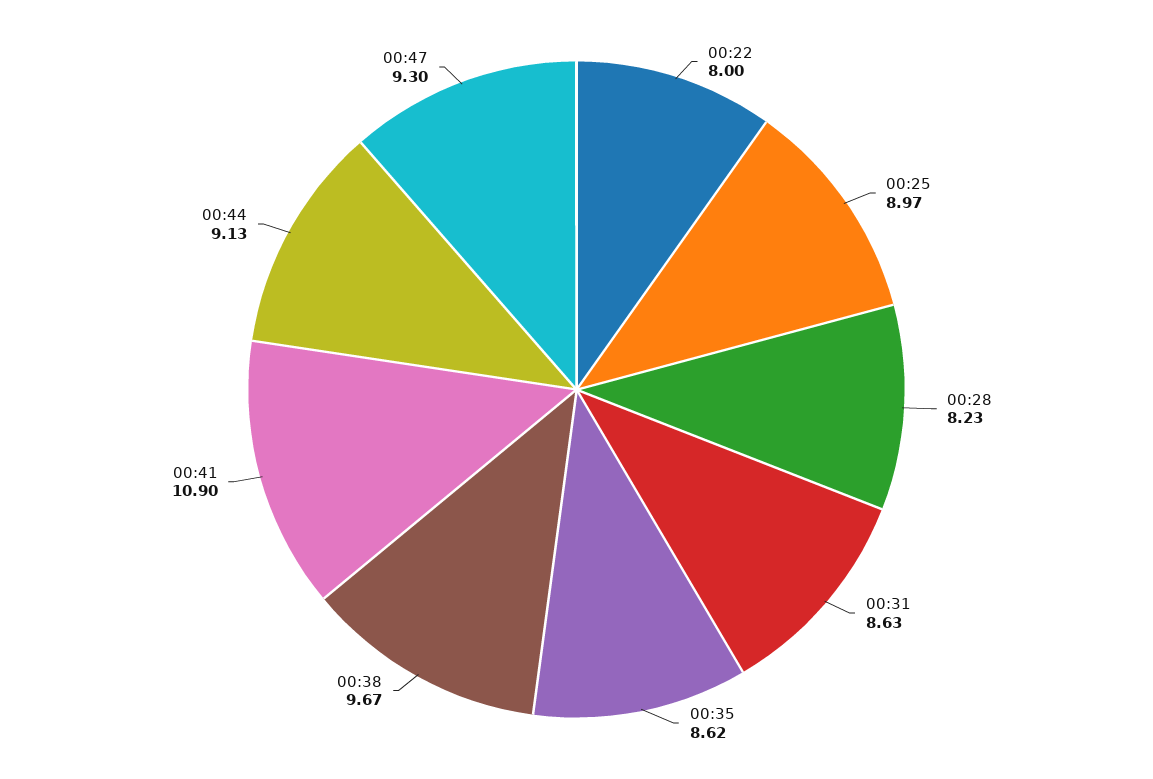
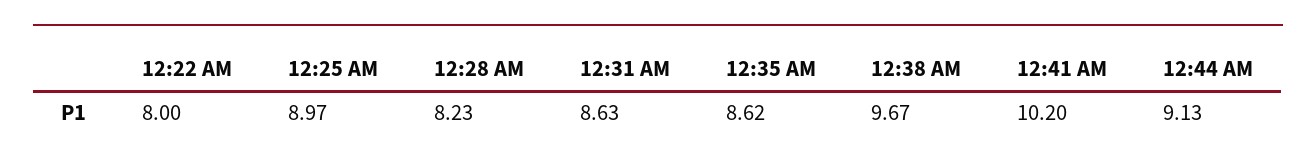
00:41: 10.9 -> 10.2
00:47: 9.3 -> none

